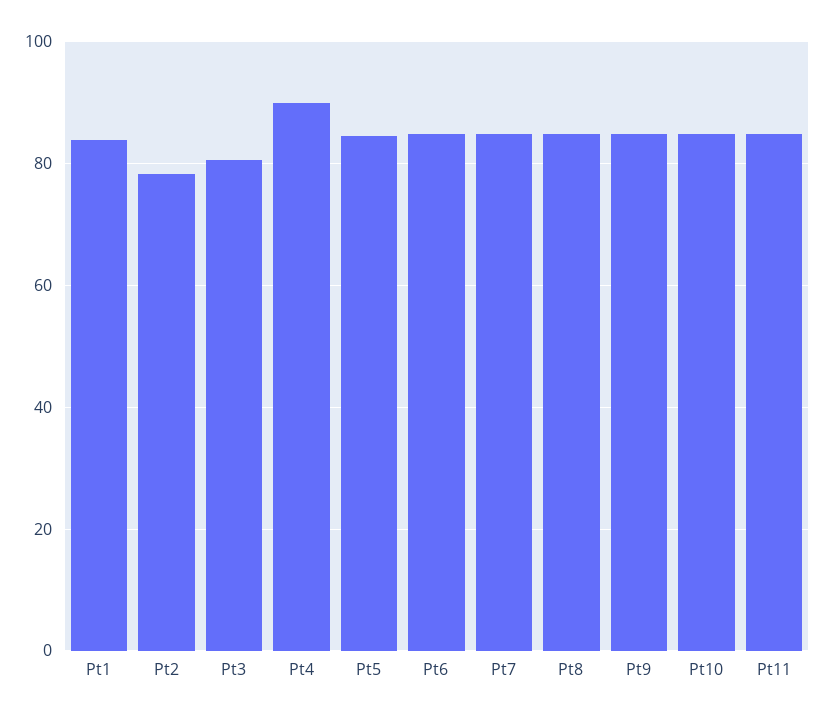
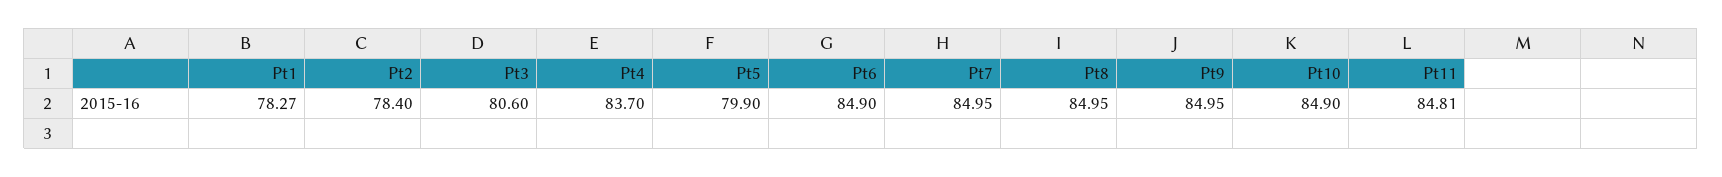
Pt1: 84 -> 78.27
Pt4: 90 -> 83.7
Pt5: 84 -> 79.9

